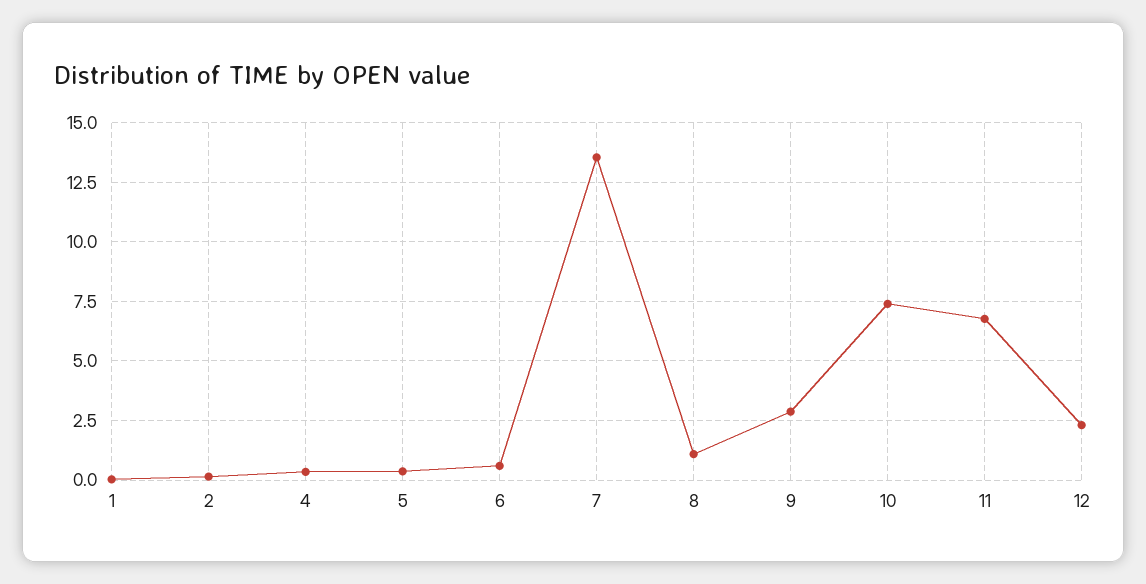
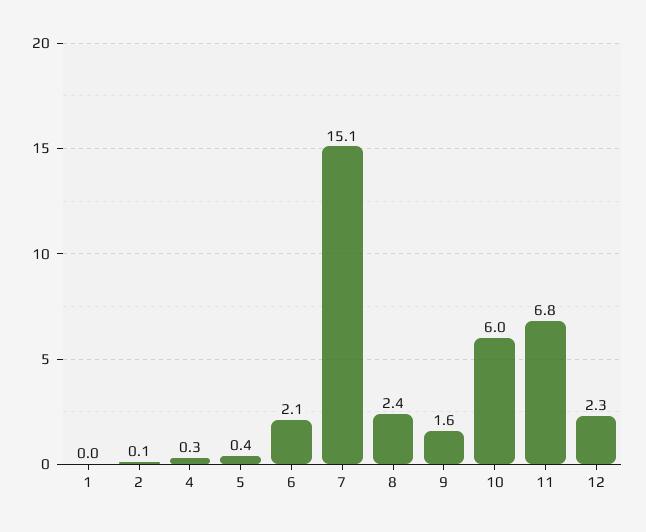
6: 0.5 -> 2.1
7: 13.5 -> 15.1
8: 1 -> 2.4
9: 3 -> 1.6
10: 7.5 -> 6

